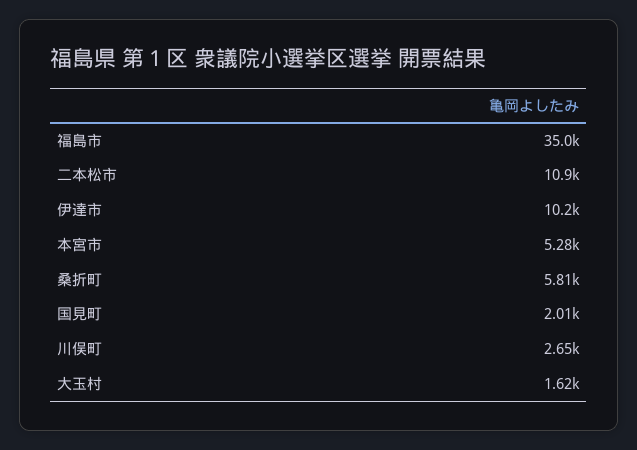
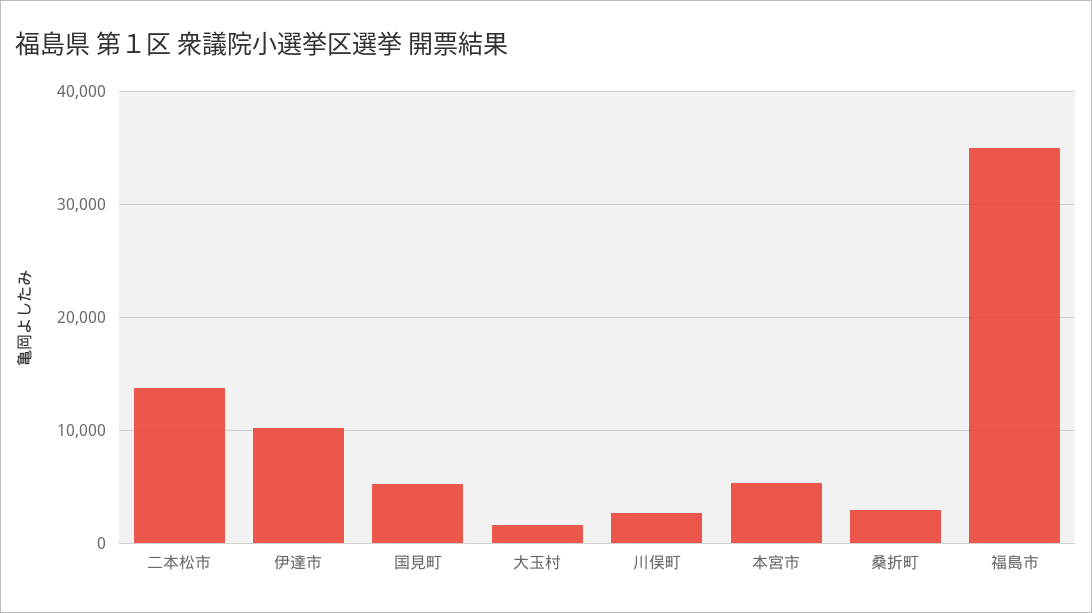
二本松市: 10900 -> 14000
桑折町: 5810 -> 3000
国見町: 2010 -> 5000

